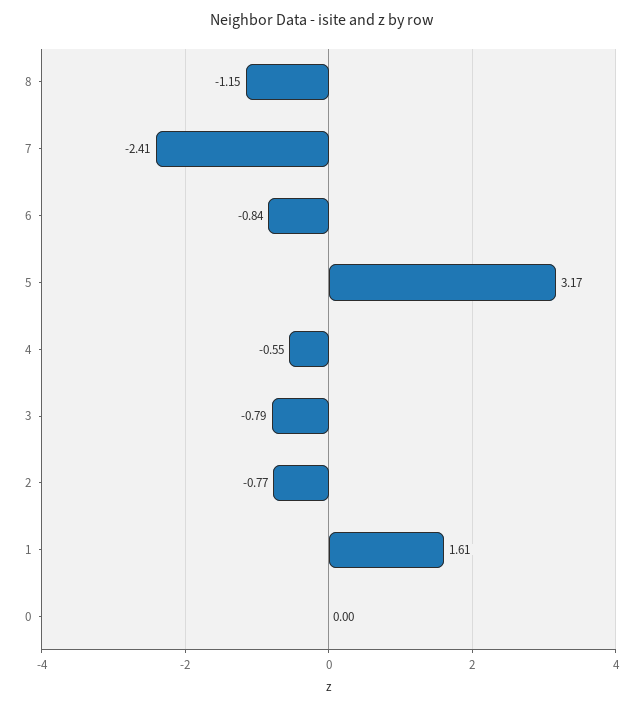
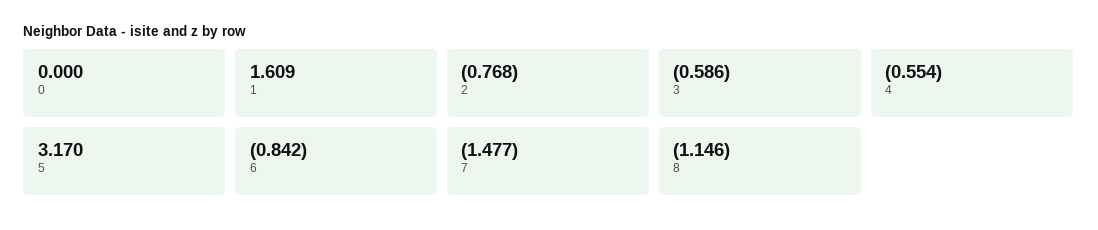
7: -2.41 -> -1.477
3: -0.79 -> -0.586

